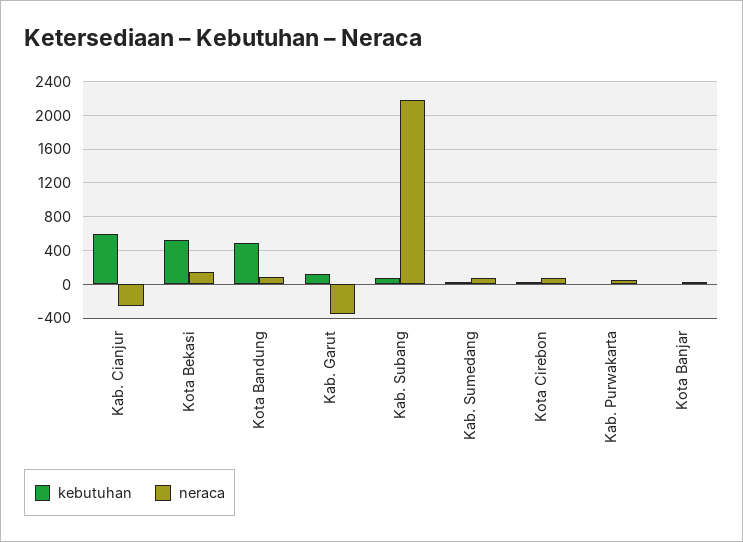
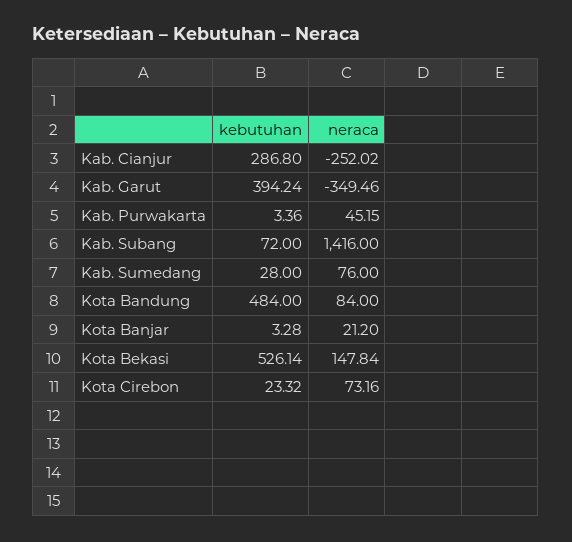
kebutuhan, Kab. Cianjur: 600 -> 286.8
kebutuhan, Kab. Garut: 100 -> 394.24
neraca, Kab. Subang: 2200 -> 1416

